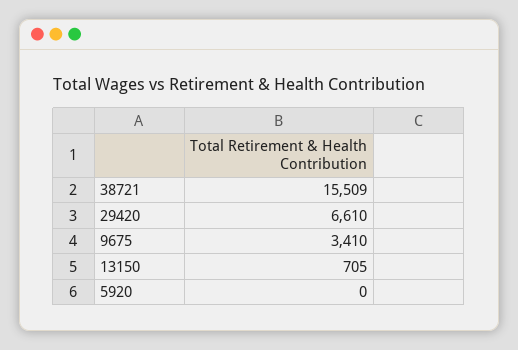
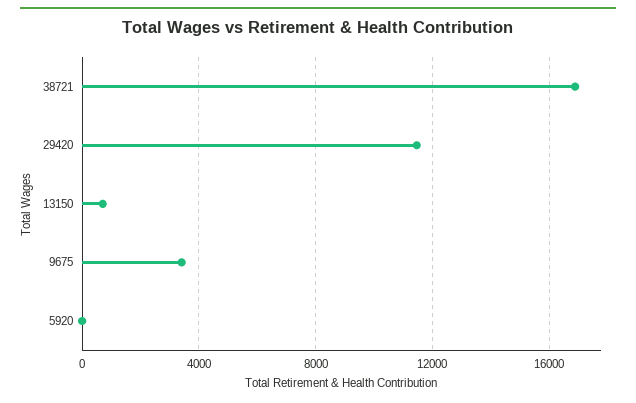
38721: 15509 -> 17000
29420: 6610 -> 11500

